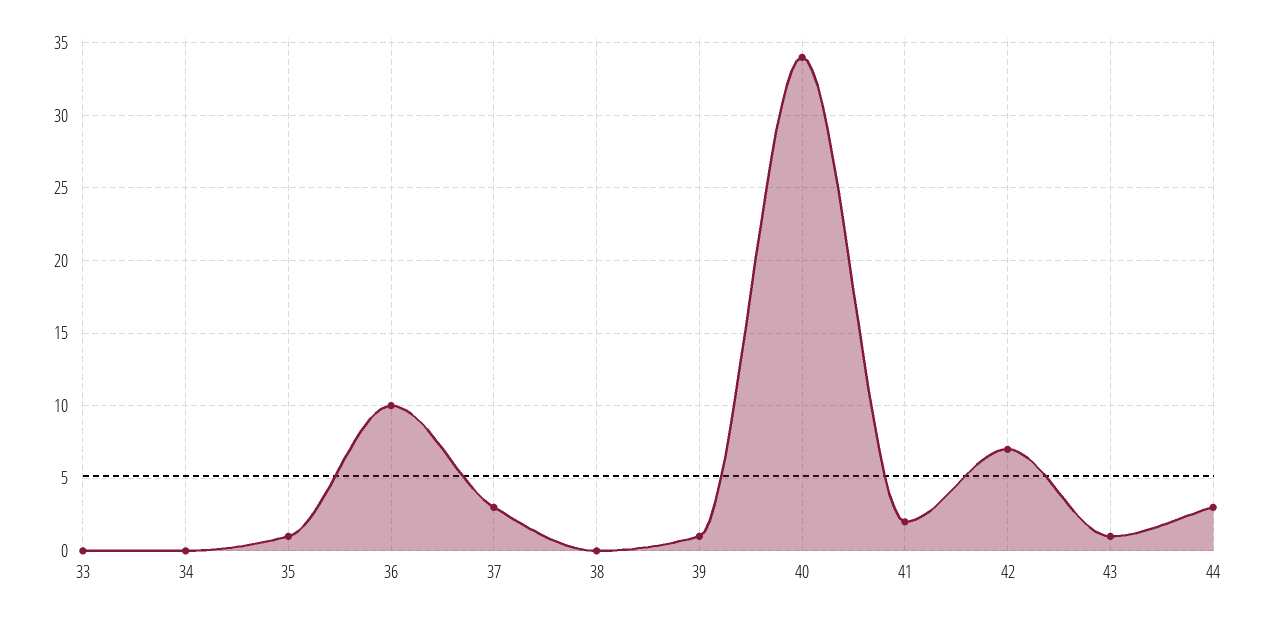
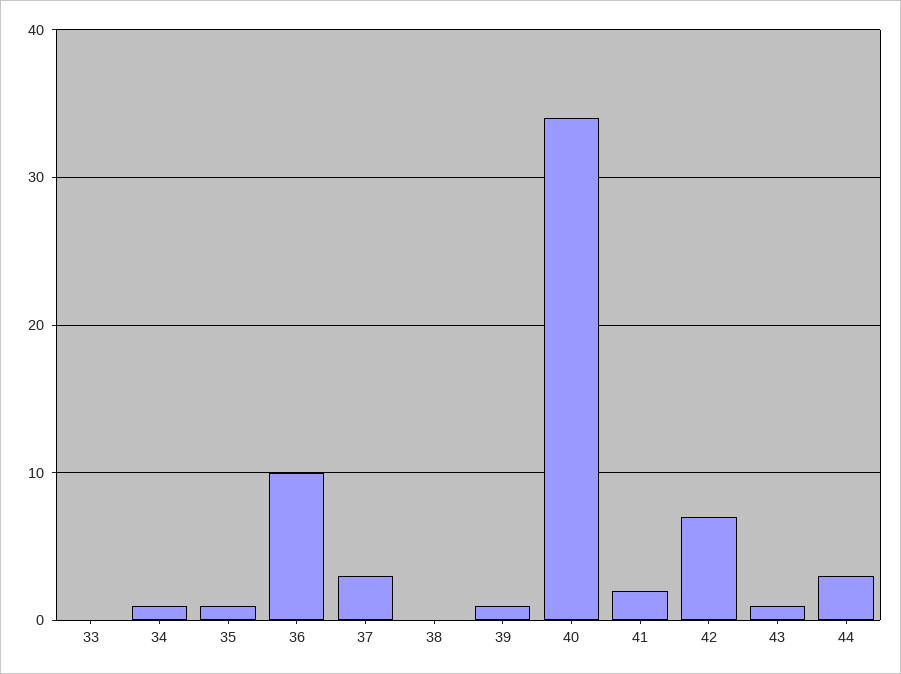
34: 0 -> 1

